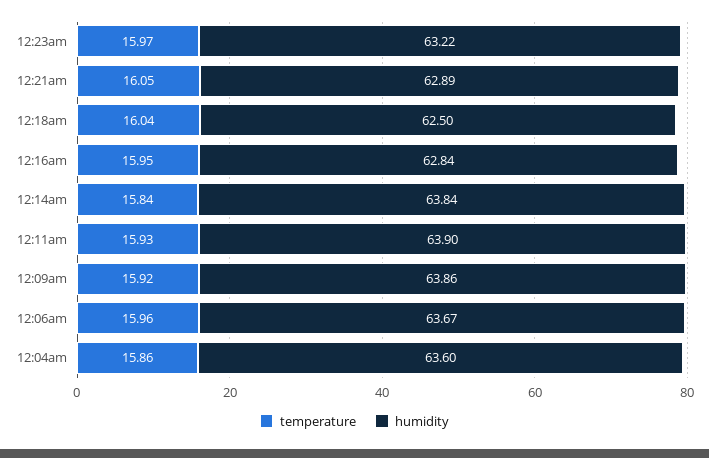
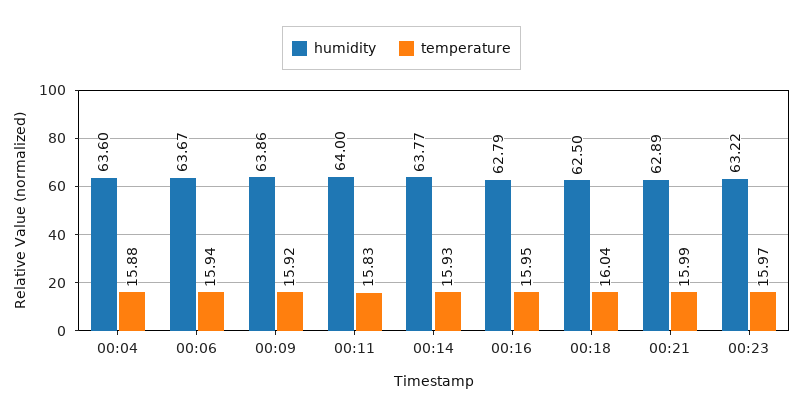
temperature, 12:21am: 16.05 -> 15.99
humidity, 12:16am: 62.84 -> 62.79
temperature, 12:14am: 15.84 -> 15.93
humidity, 12:14am: 63.84 -> 63.77
temperature, 12:11am: 15.93 -> 15.83
humidity, 12:11am: 63.9 -> 64
temperature, 12:06am: 15.96 -> 15.94
temperature, 12:04am: 15.86 -> 15.88

